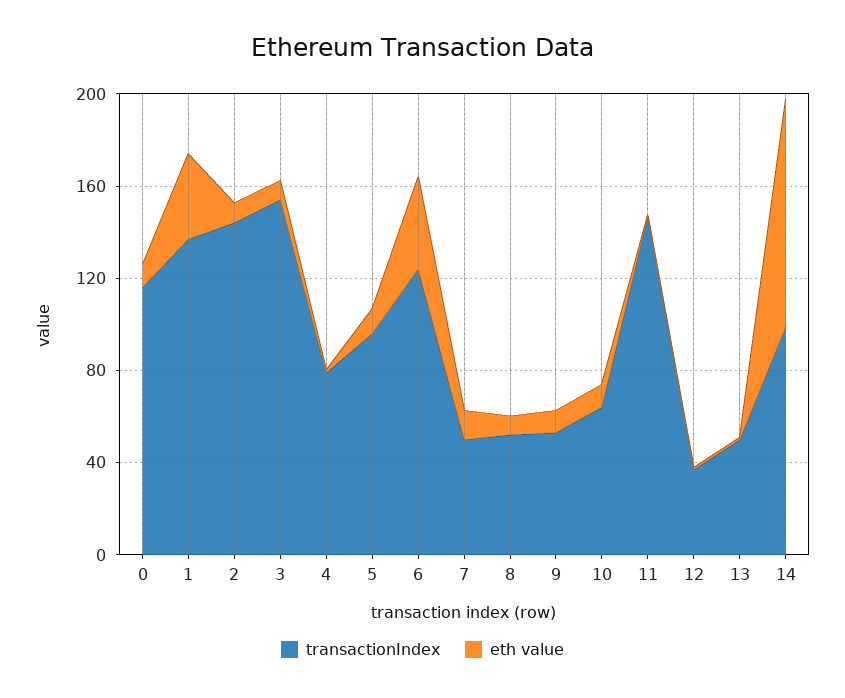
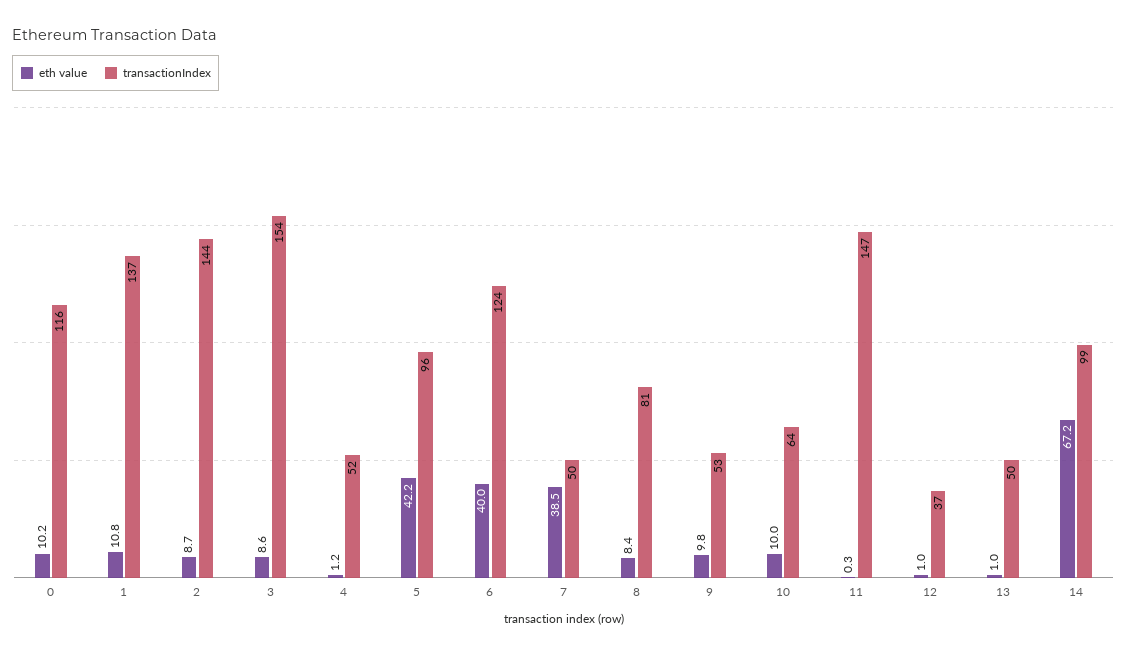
eth value, 1: 40 -> 10.8
transactionIndex, 4: 80 -> 52
eth value, 5: 10 -> 42.2
eth value, 7: 10 -> 38.5
transactionIndex, 8: 50 -> 81
eth value, 14: 100 -> 67.2

